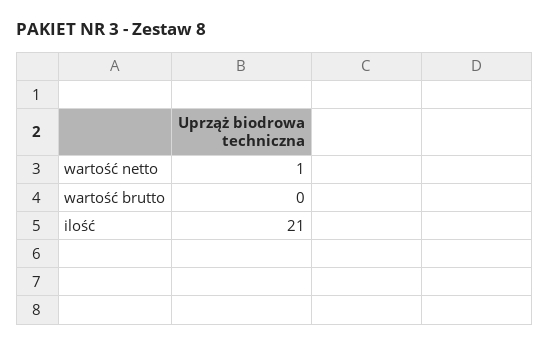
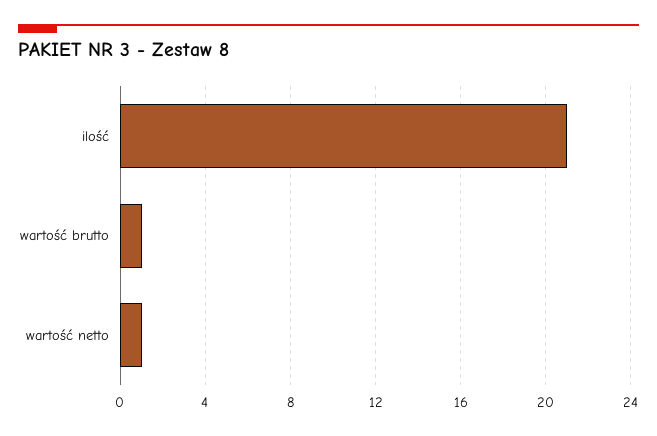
wartość brutto: 0 -> 1

